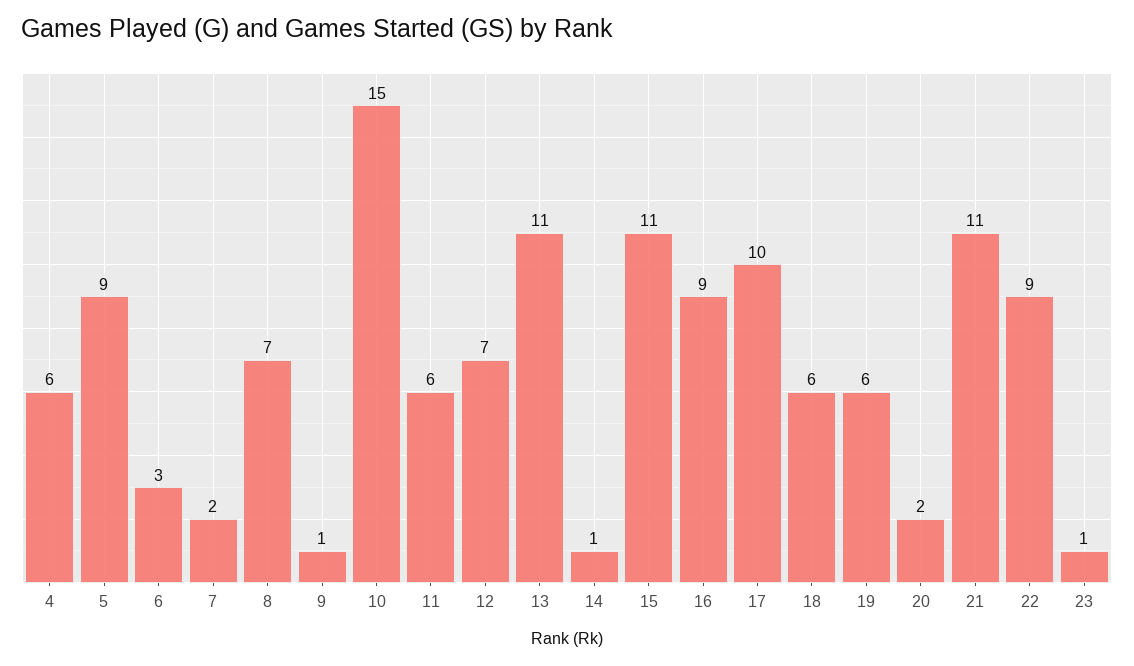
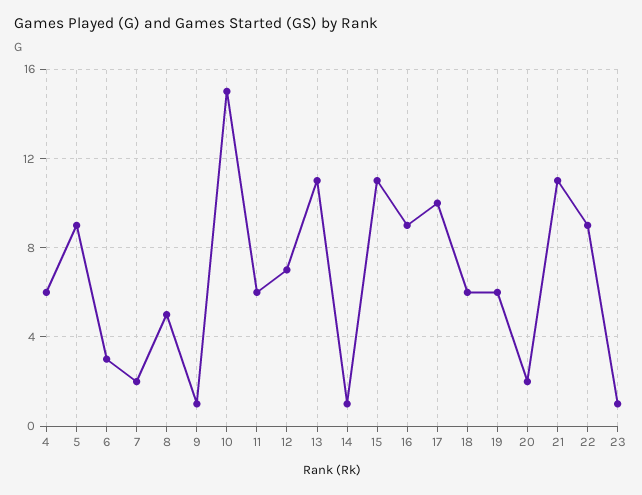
8: 7 -> 5

